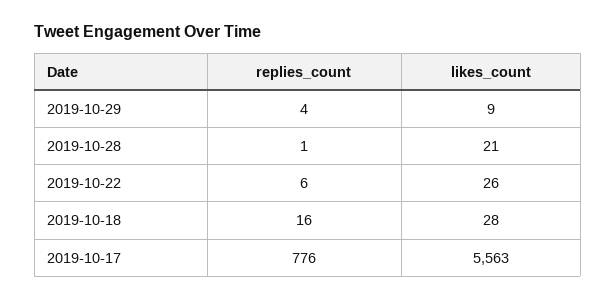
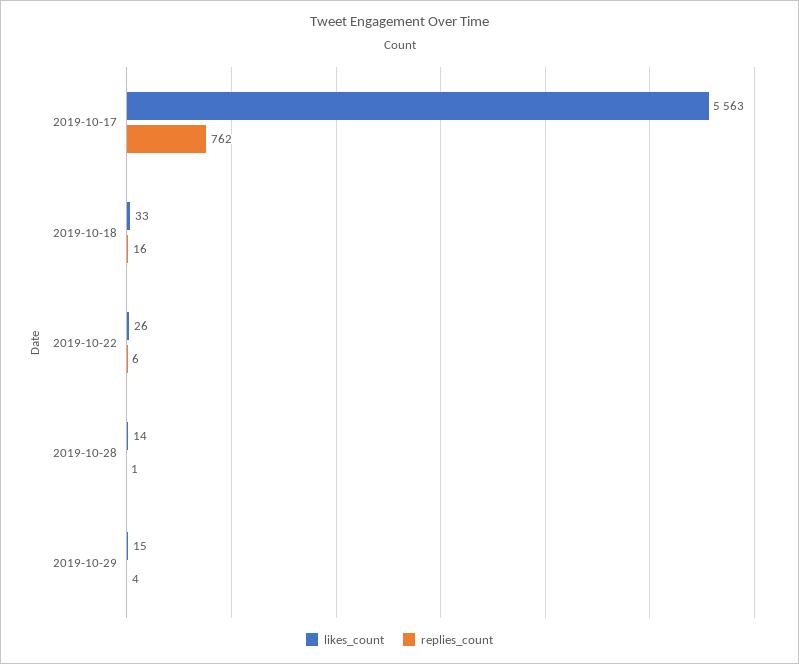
likes_count, 2019-10-29: 9 -> 15
likes_count, 2019-10-28: 21 -> 14
likes_count, 2019-10-18: 28 -> 33
replies_count, 2019-10-17: 776 -> 762

